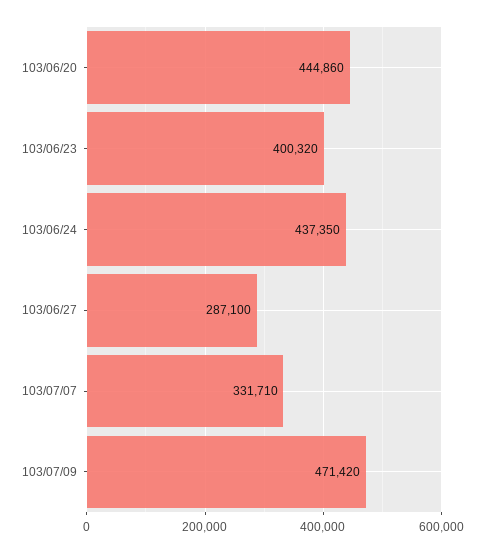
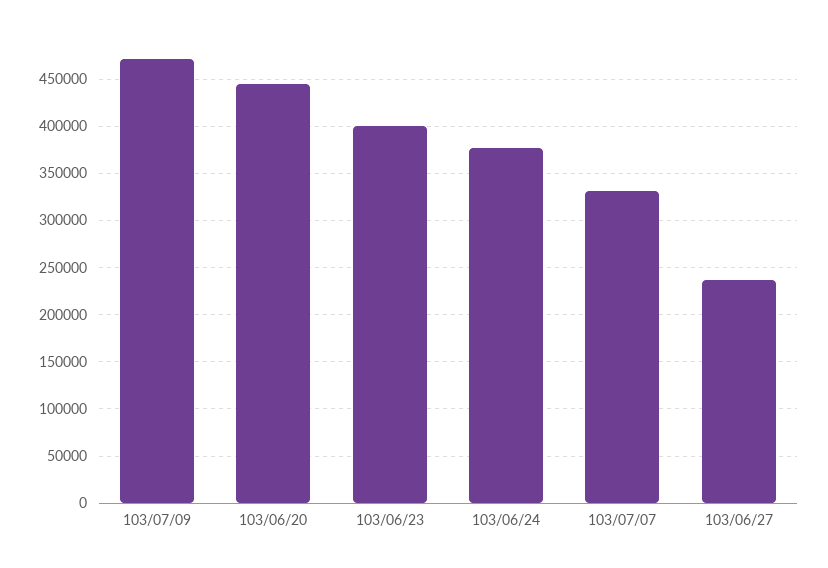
103/06/24: 437350 -> 380000
103/06/27: 287100 -> 240000

